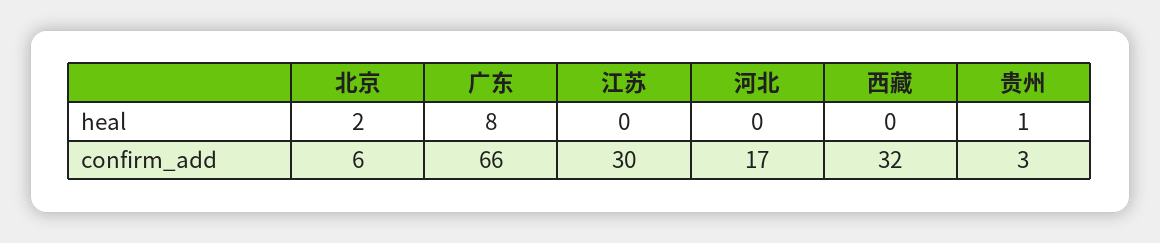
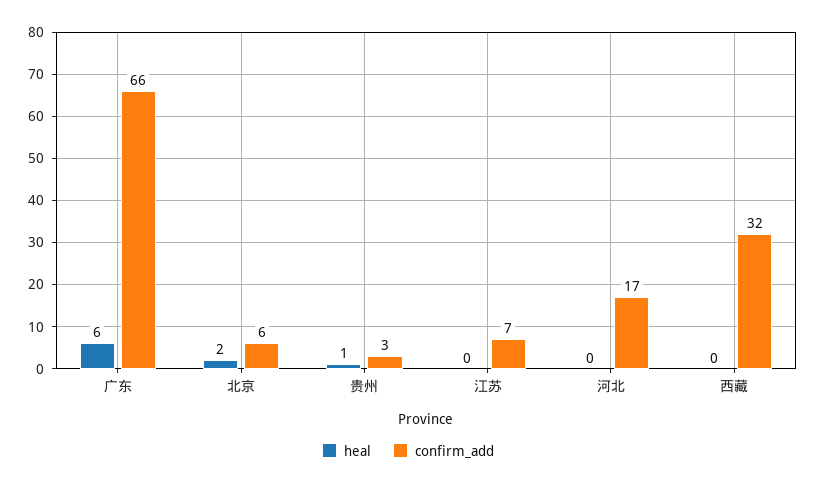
heal, 广东: 8 -> 6
confirm_add, 江苏: 30 -> 7

